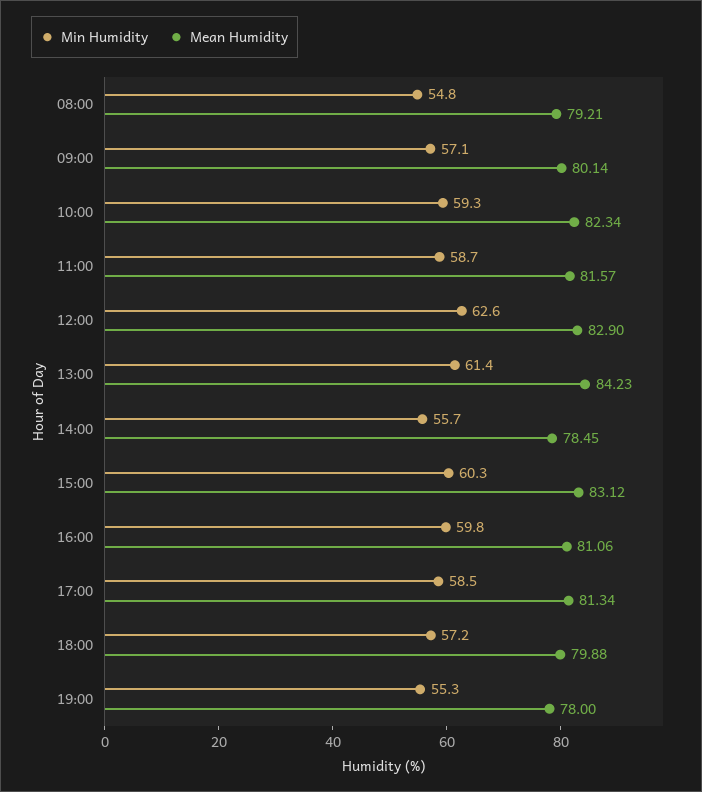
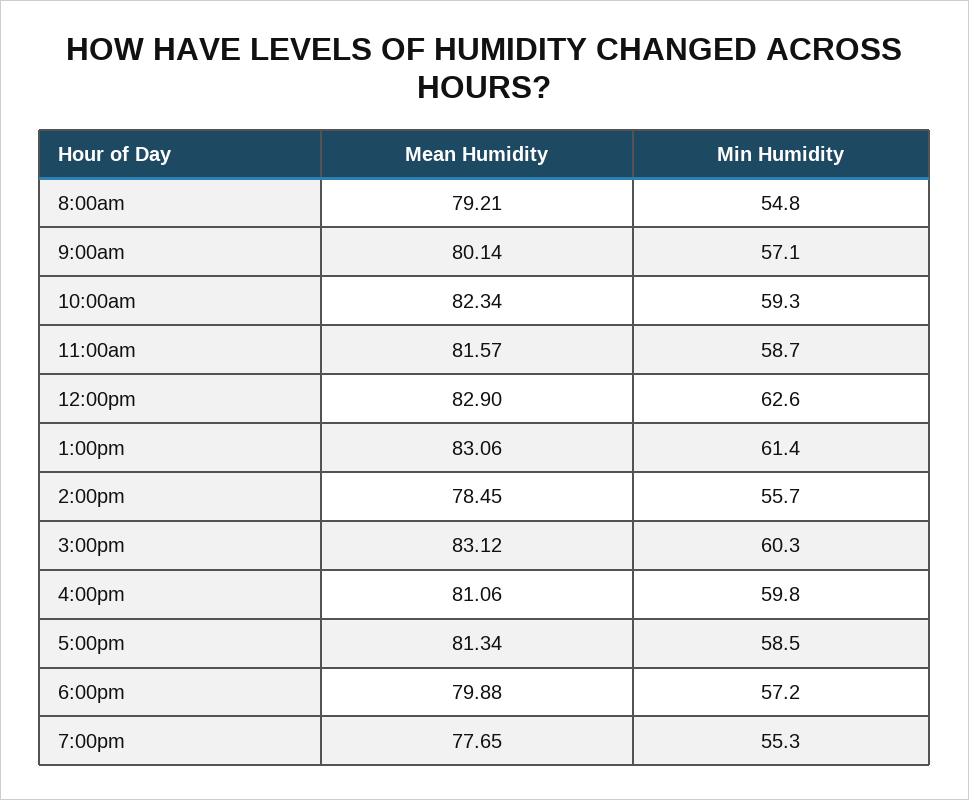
Mean Humidity, 13:00: 84.23 -> 83.06
Mean Humidity, 19:00: 78 -> 77.65

